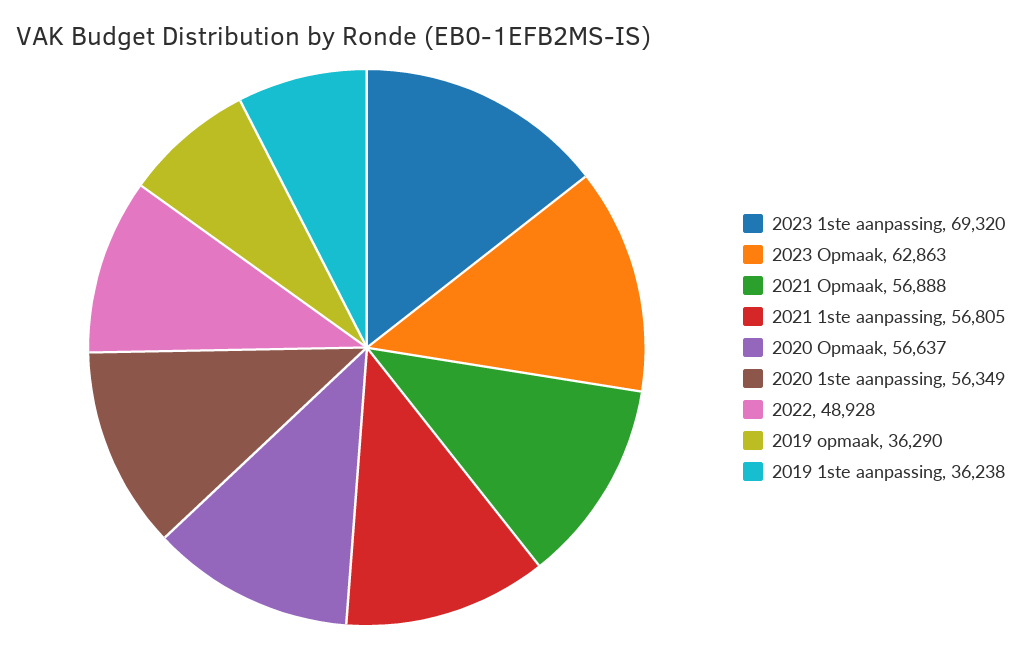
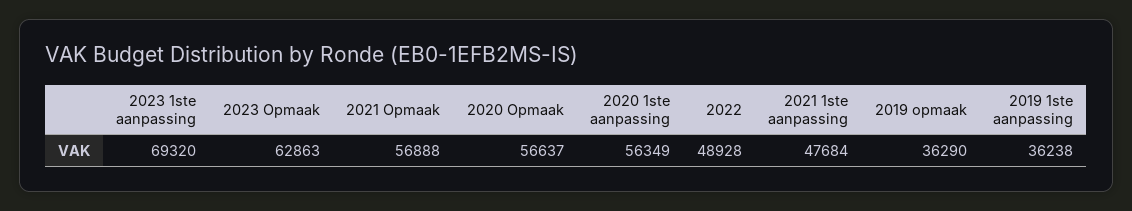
2021 1ste aanpassing: 56805 -> 47684

